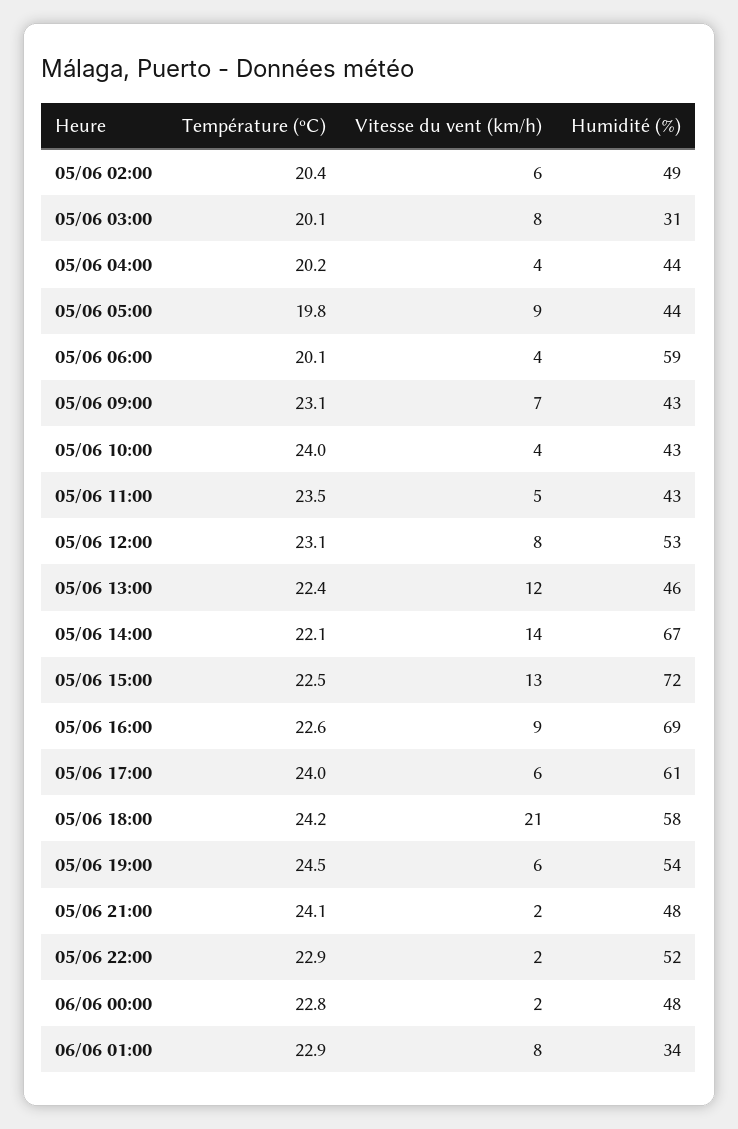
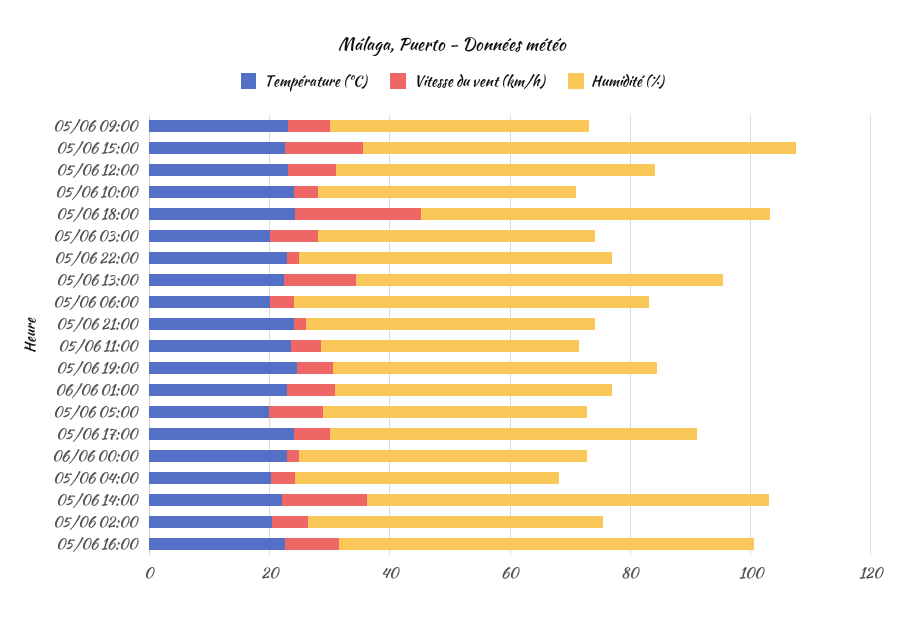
Humidité (%), 05/06 03:00: 31 -> 45
Humidité (%), 05/06 13:00: 46 -> 60
Humidité (%), 06/06 01:00: 34 -> 45

